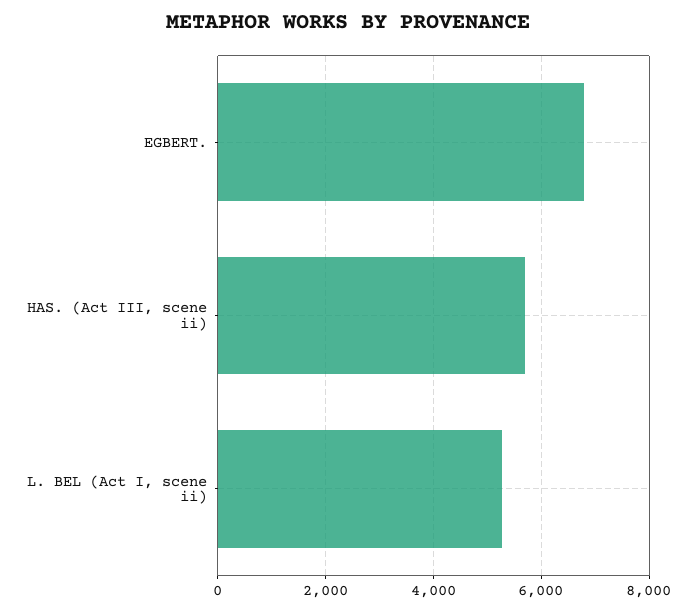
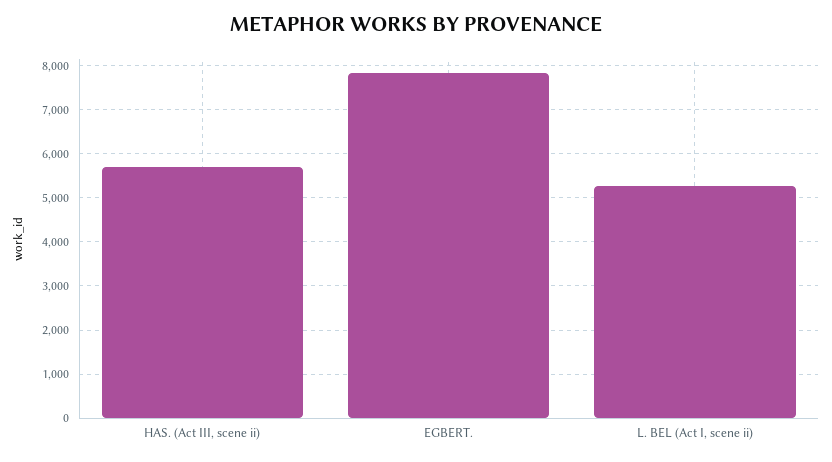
EGBERT.: 6800 -> 7800

